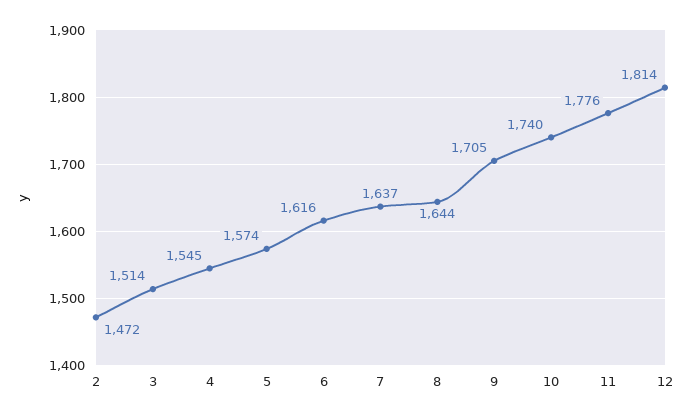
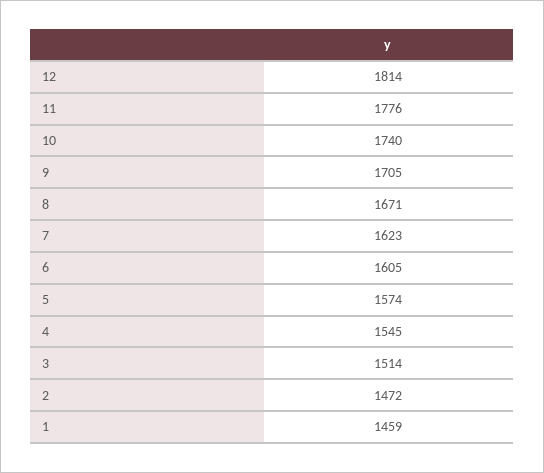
6: 1616 -> 1605
7: 1637 -> 1623
8: 1644 -> 1671
1: none -> 1459

